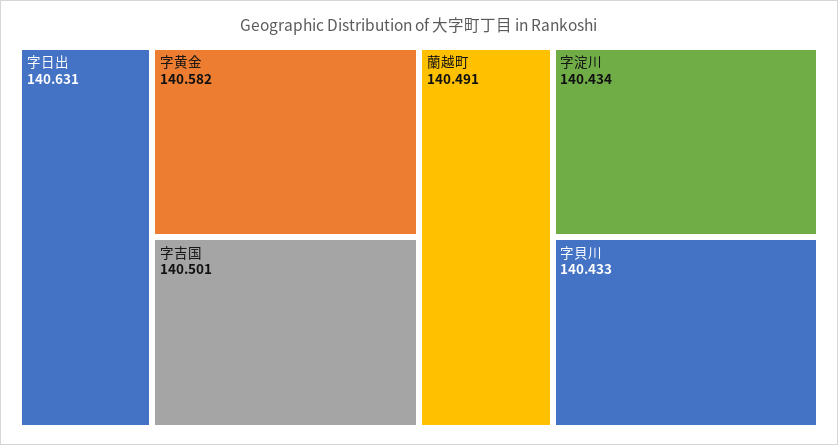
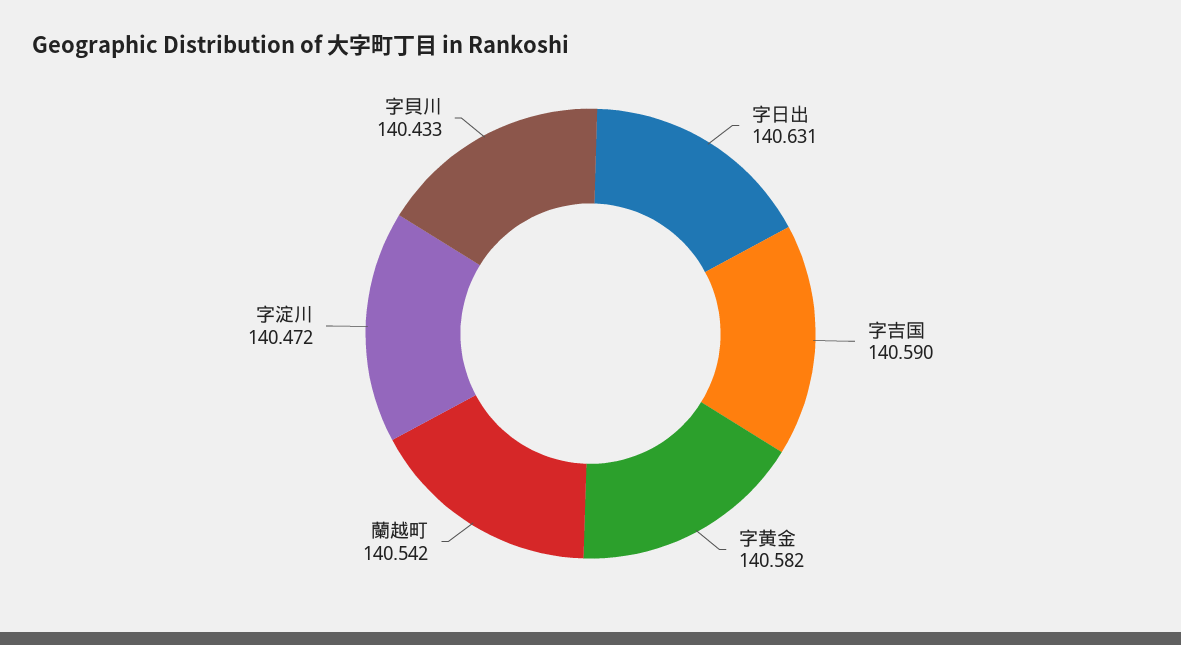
字吉国: 140.501 -> 140.59
蘭越町: 140.491 -> 140.542
字淀川: 140.434 -> 140.472

